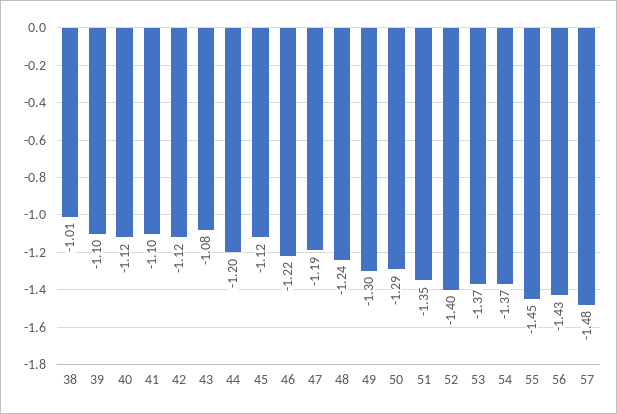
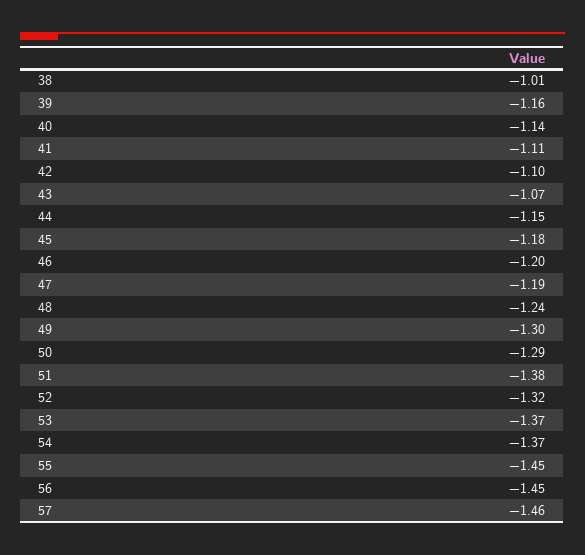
39: -1.1 -> -1.16
40: -1.12 -> -1.14
41: -1.1 -> -1.11
42: -1.12 -> -1.1
43: -1.08 -> -1.07
44: -1.2 -> -1.15
45: -1.12 -> -1.18
46: -1.22 -> -1.2
51: -1.35 -> -1.38
52: -1.4 -> -1.32
56: -1.43 -> -1.45
57: -1.48 -> -1.46

